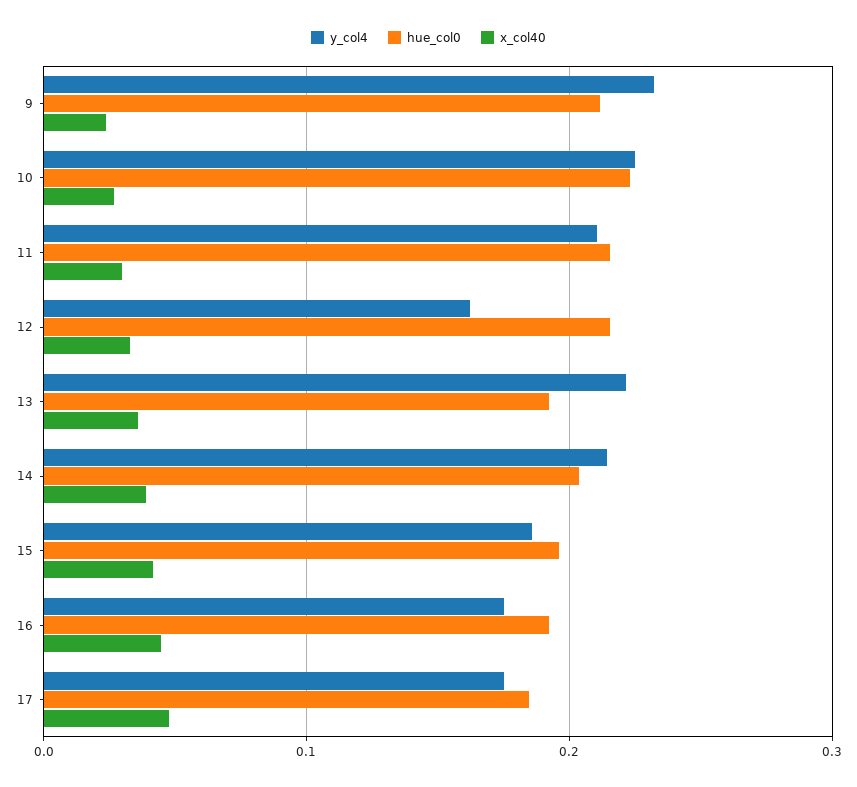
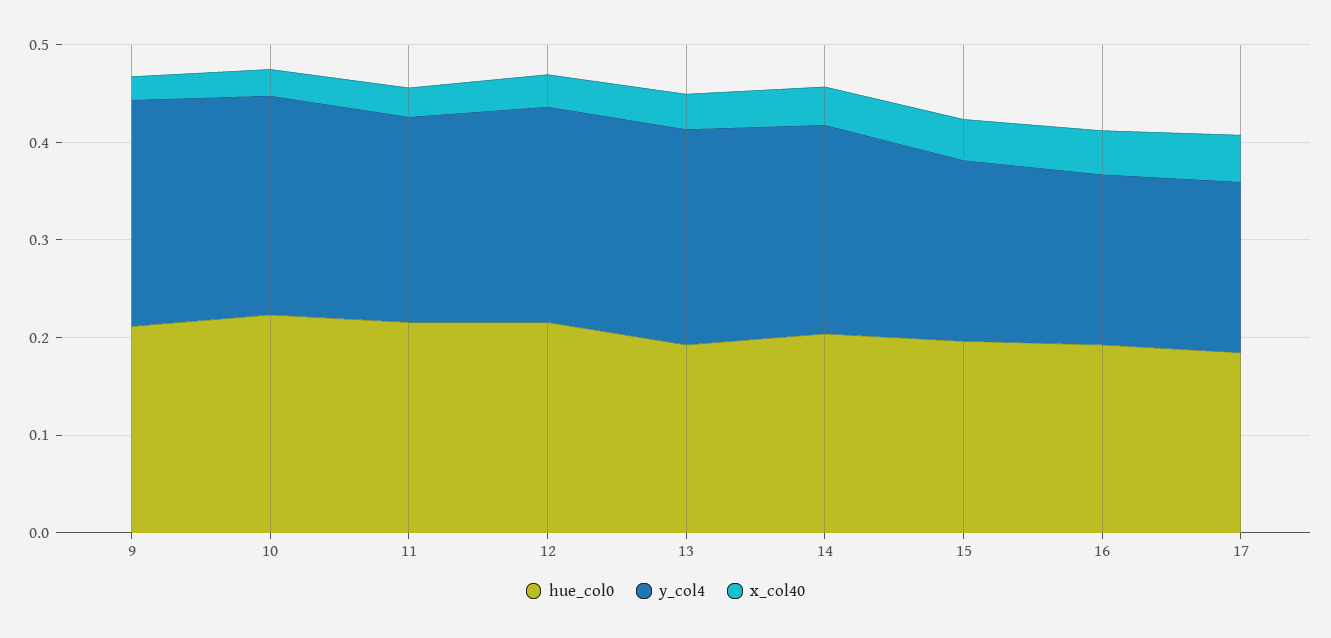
y_col4, 12: 0.16 -> 0.22

